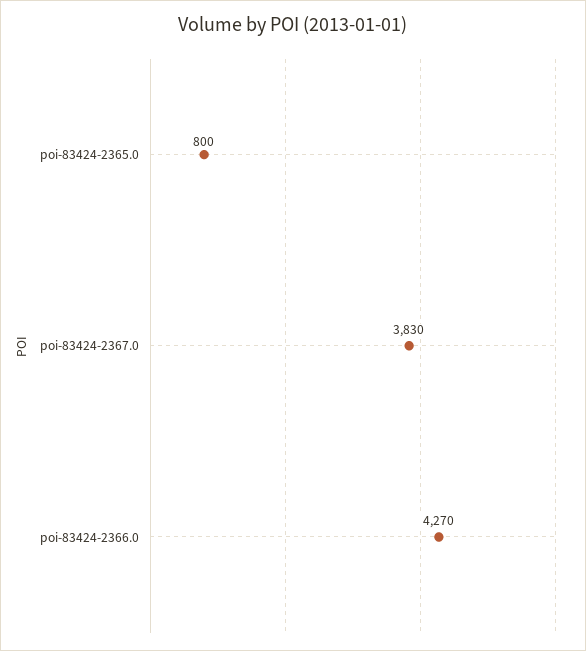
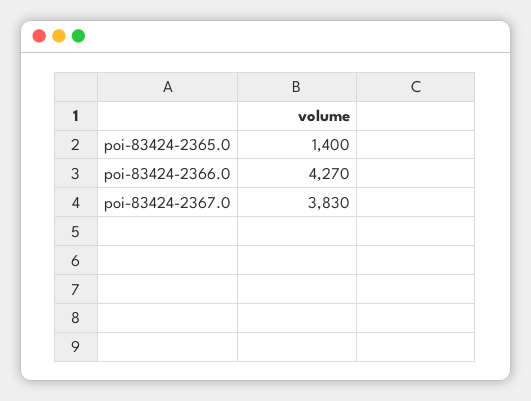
poi-83424-2365.0: 800 -> 1400

